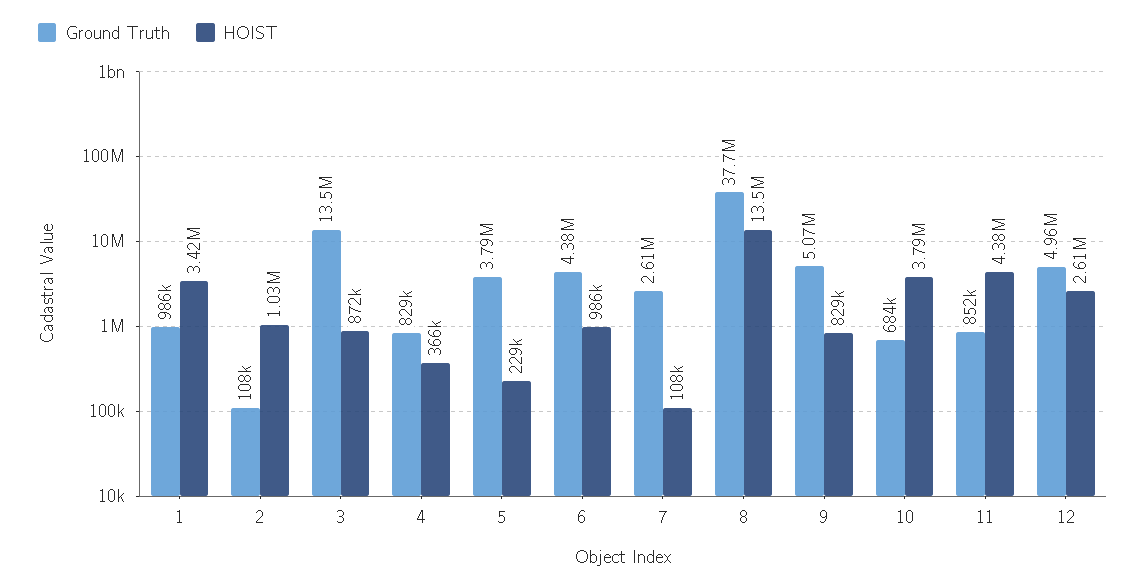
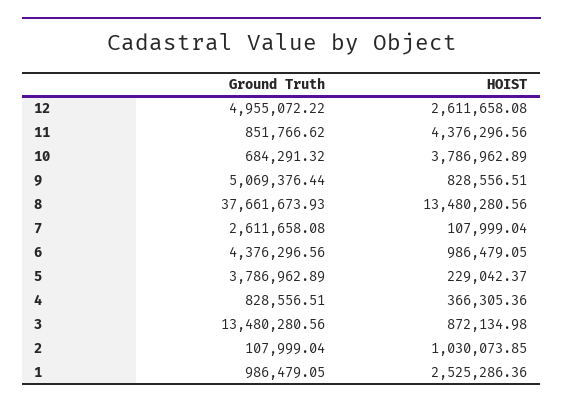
HOIST, 1: 3420000 -> 2525286.36

